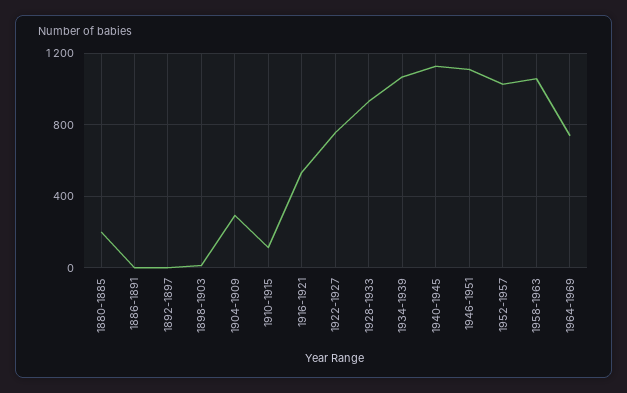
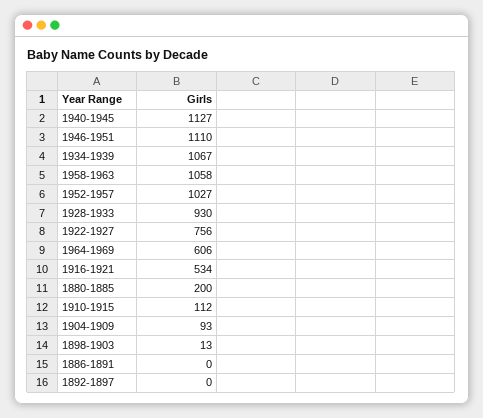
1904-1909: 300 -> 93
1964-1969: 750 -> 606

